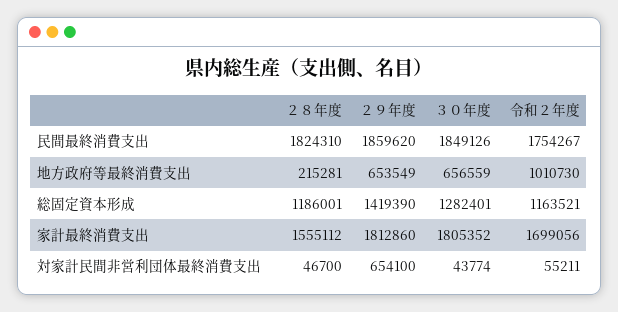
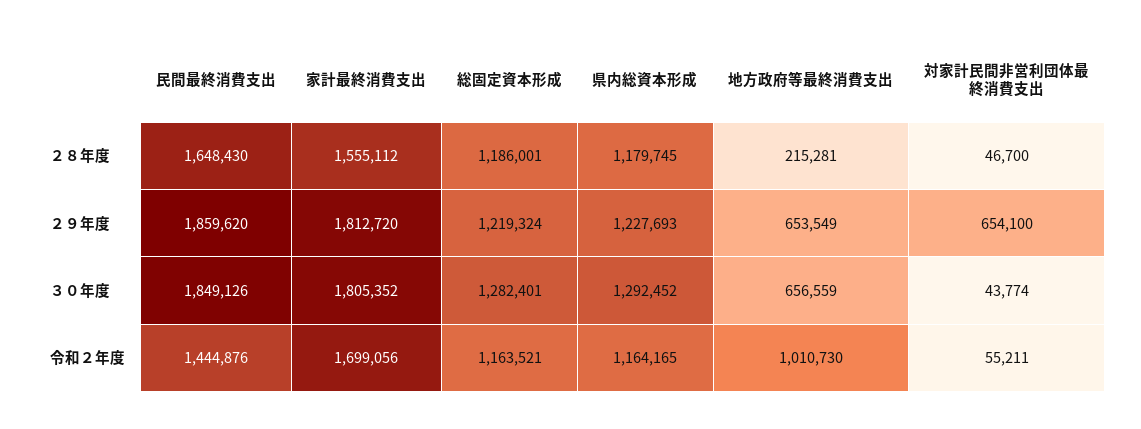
２８年度, 民間最終消費支出: 1824310 -> 1648430
令和２年度, 民間最終消費支出: 1754267 -> 1444876
２９年度, 総固定資本形成: 1419390 -> 1219324
２９年度, 家計最終消費支出: 1812860 -> 1812720
２８年度, 県内総資本形成: none -> 1179745
２９年度, 県内総資本形成: none -> 1227693
３０年度, 県内総資本形成: none -> 1292452
令和２年度, 県内総資本形成: none -> 1164165

